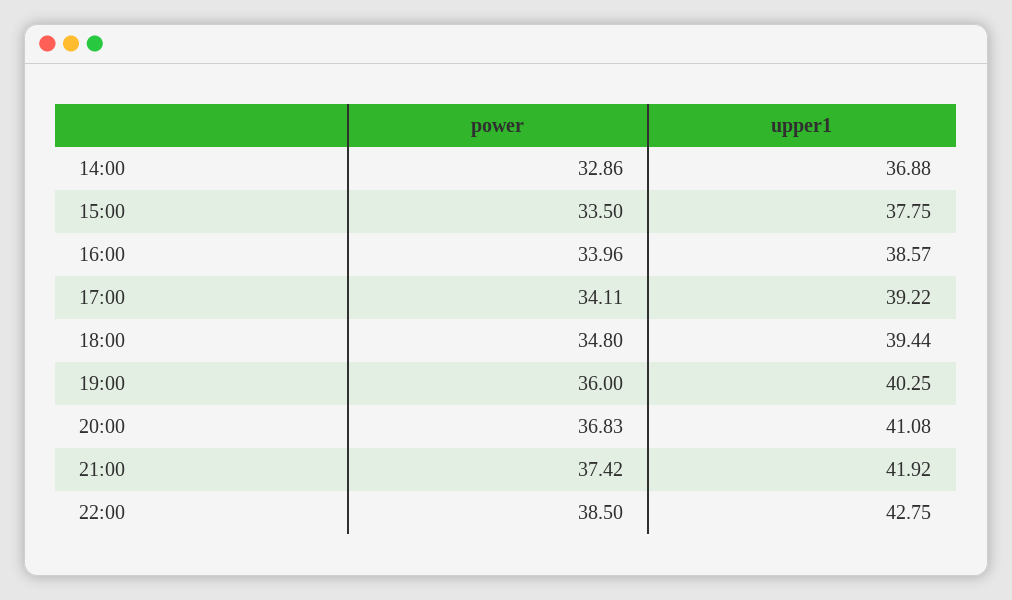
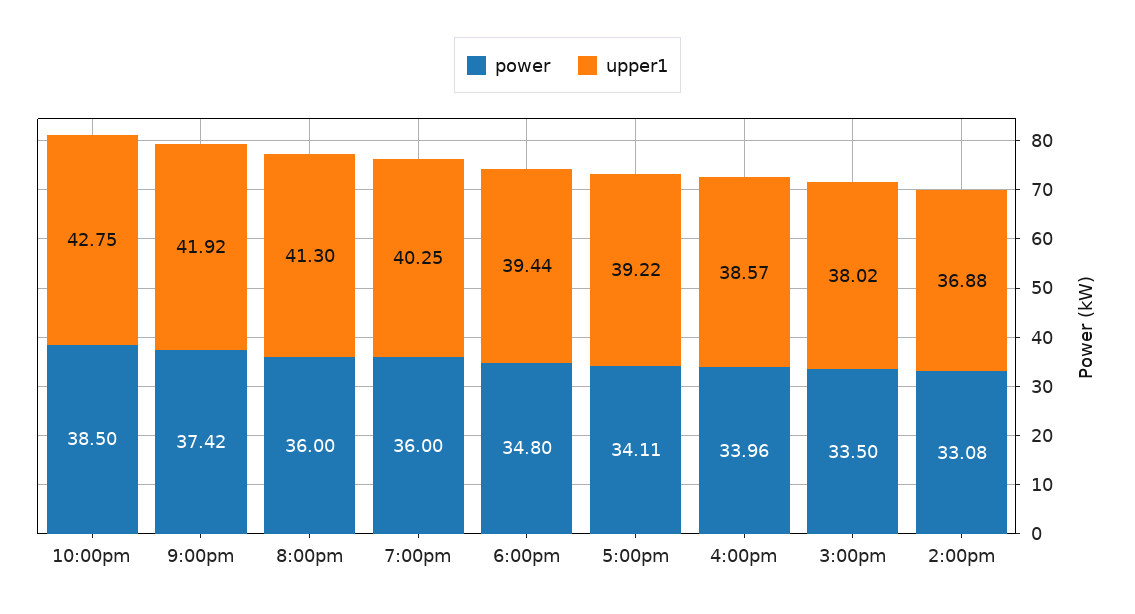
power, 14:00: 32.86 -> 33.08
upper1, 15:00: 37.75 -> 38.02
power, 20:00: 36.83 -> 36
upper1, 20:00: 41.08 -> 41.3

